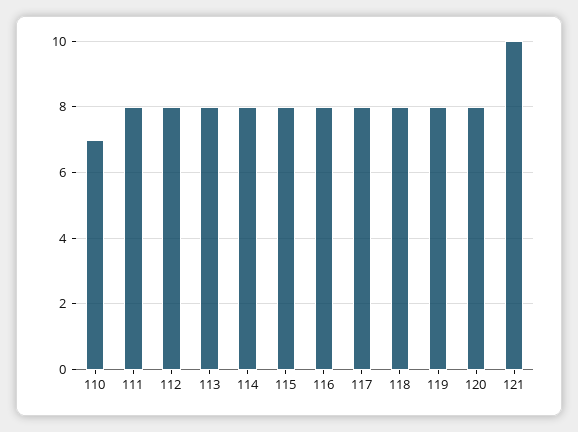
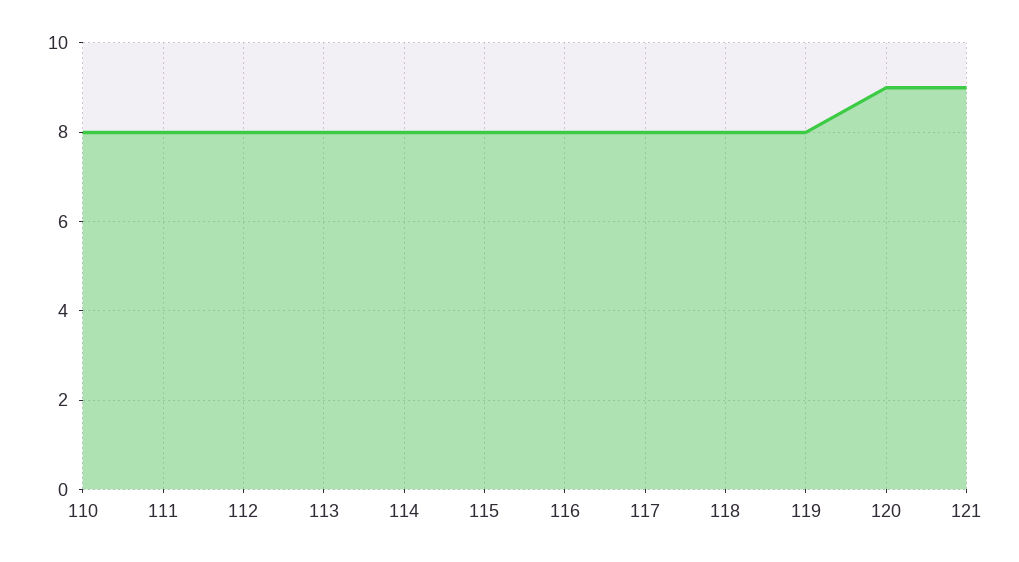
110: 7 -> 8
120: 8 -> 9
121: 10 -> 9

